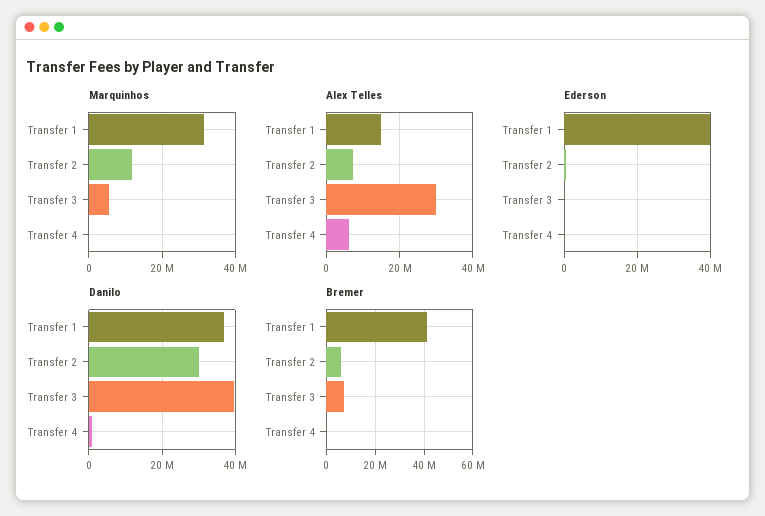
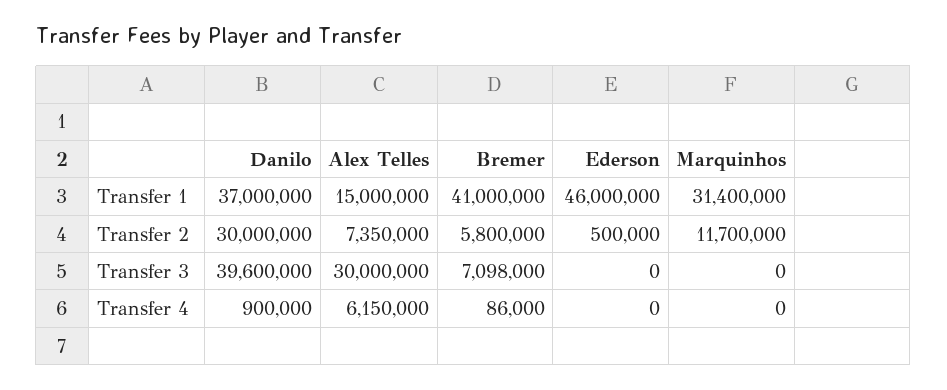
Marquinhos, Transfer 3: 6000000 -> 0
Ederson, Transfer 1: 40000000 -> 46000000

